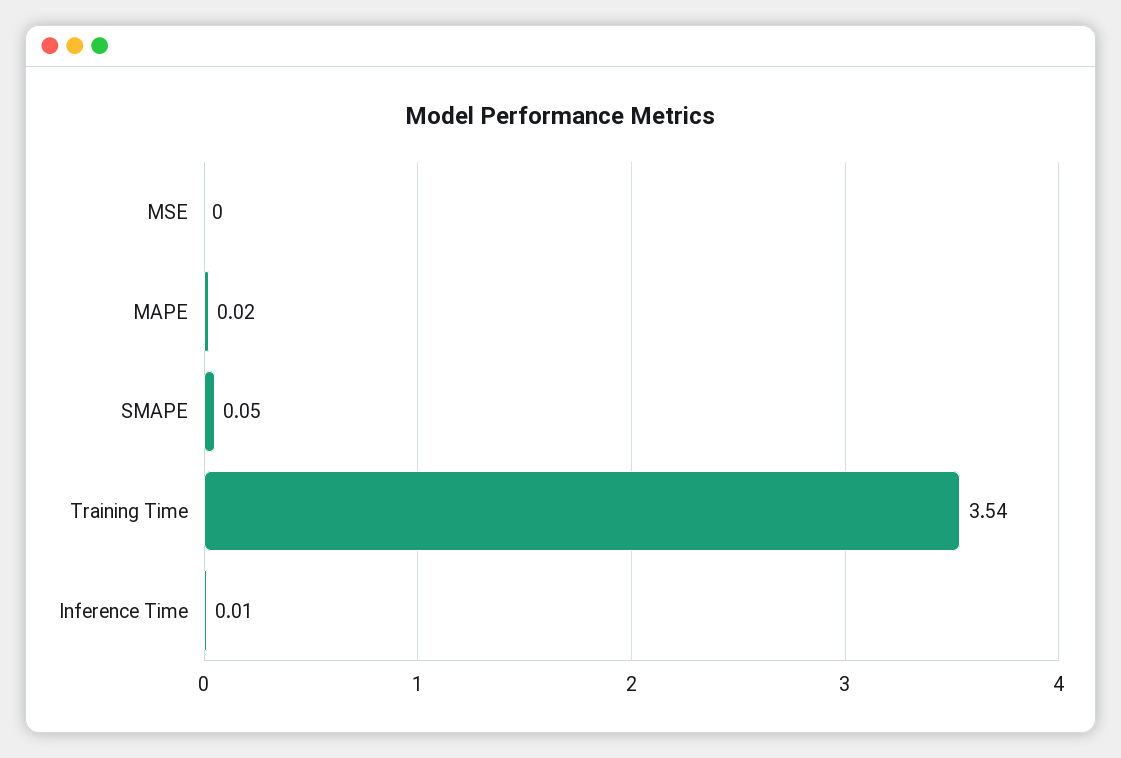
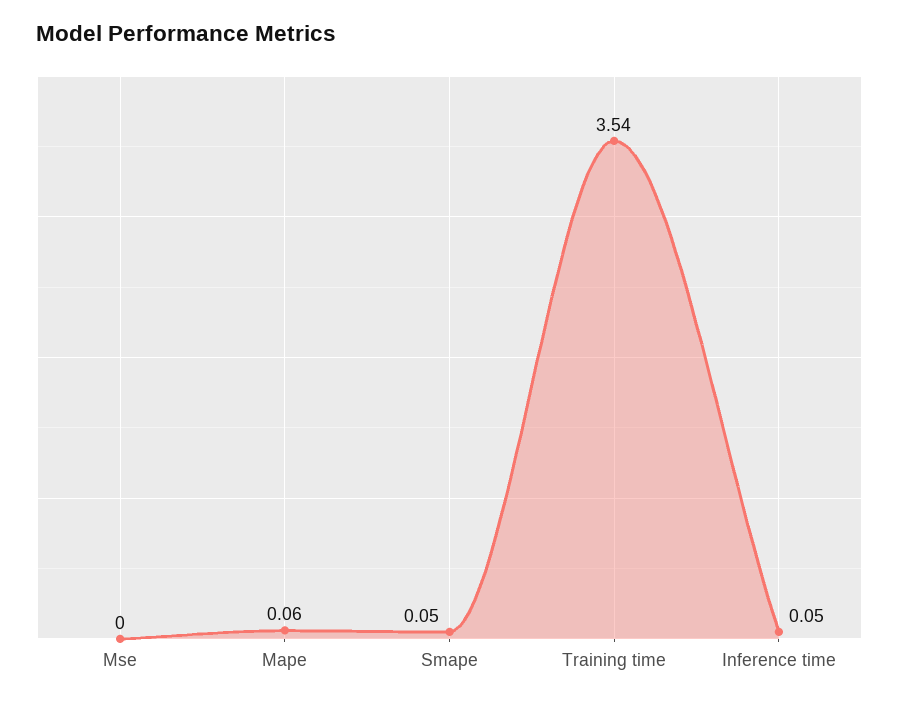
MAPE: 0.02 -> 0.06
Inference Time: 0.01 -> 0.05

